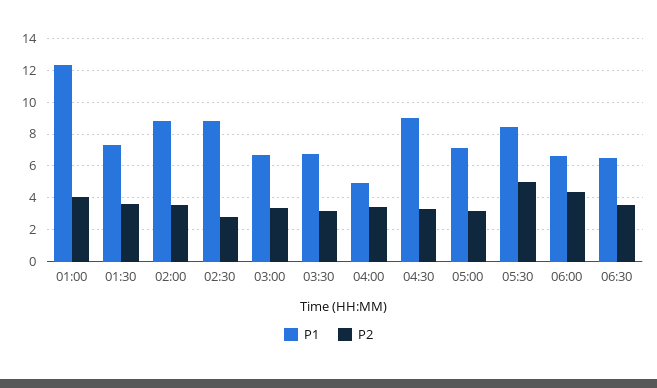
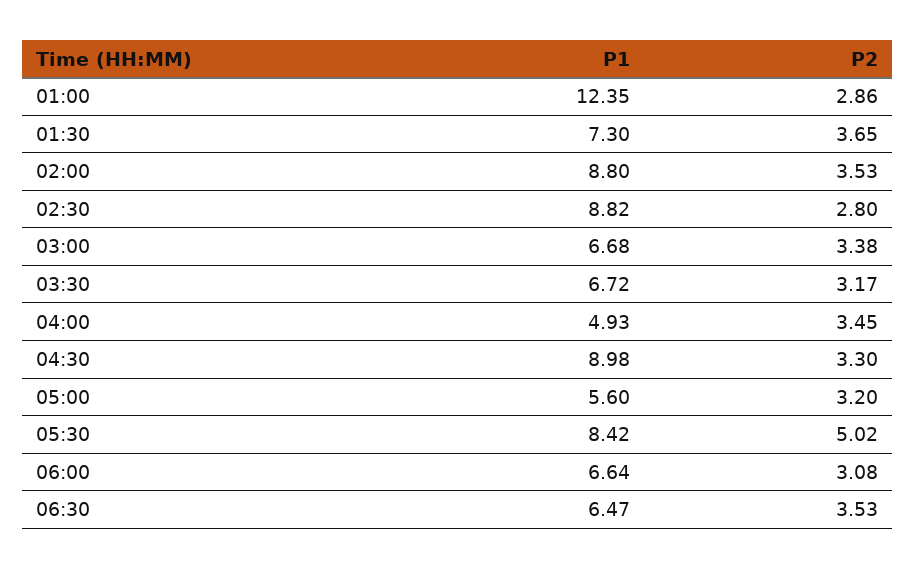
P2, 01:00: 4 -> 2.86
P1, 05:00: 7 -> 5.6
P2, 06:00: 4.5 -> 3.08

